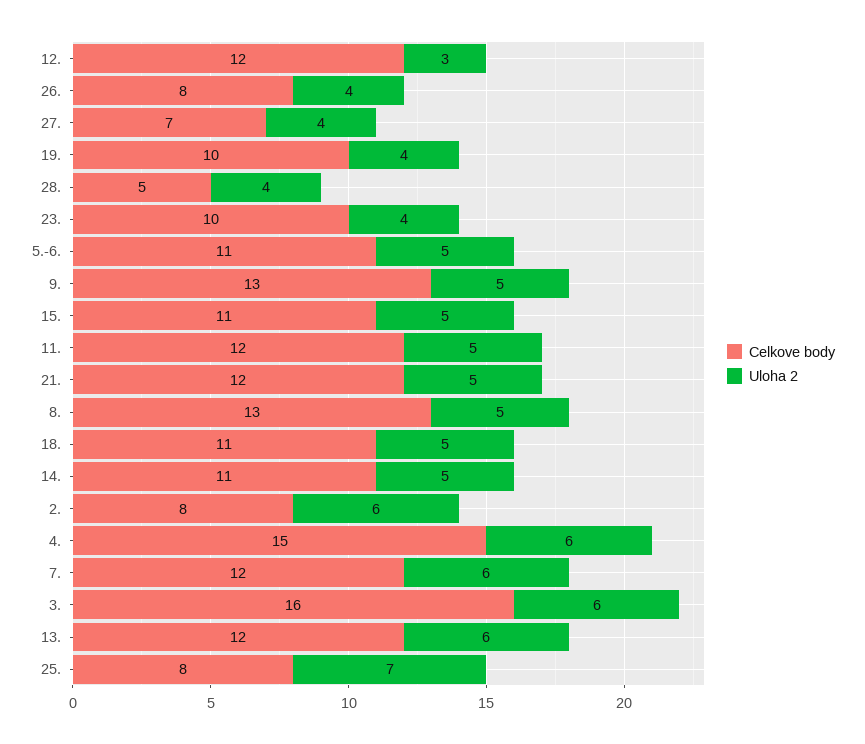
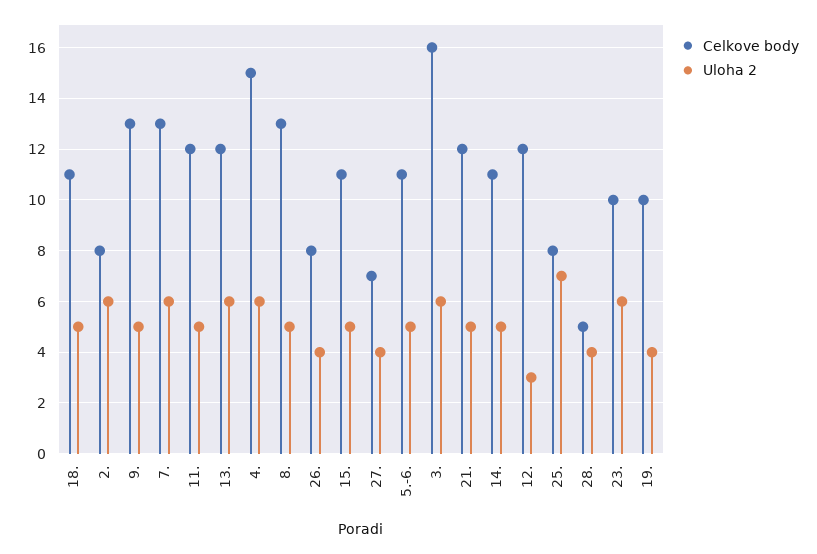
Uloha 2, 23.: 4 -> 6
Celkove body, 7.: 12 -> 13

